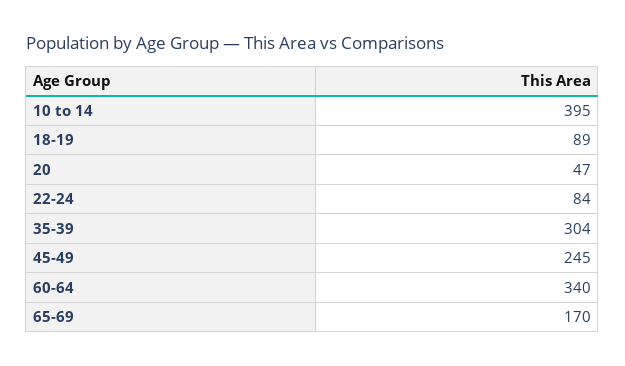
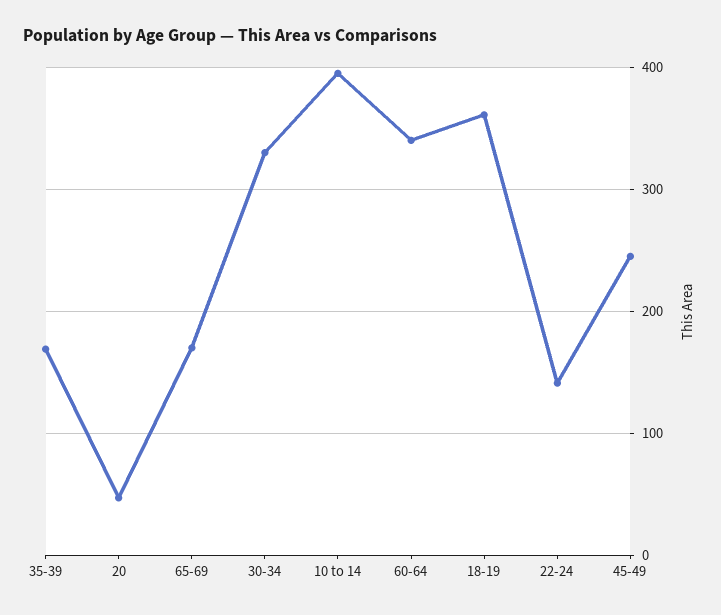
18-19: 89 -> 360
22-24: 84 -> 140
35-39: 304 -> 170
30-34: none -> 330

